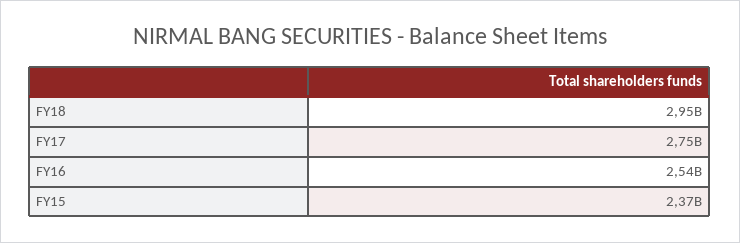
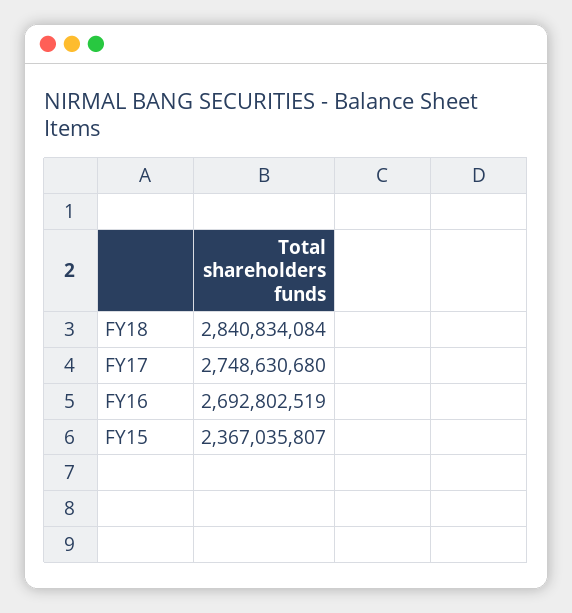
FY18: 2950000000 -> 2840834084
FY16: 2540000000 -> 2692802519

